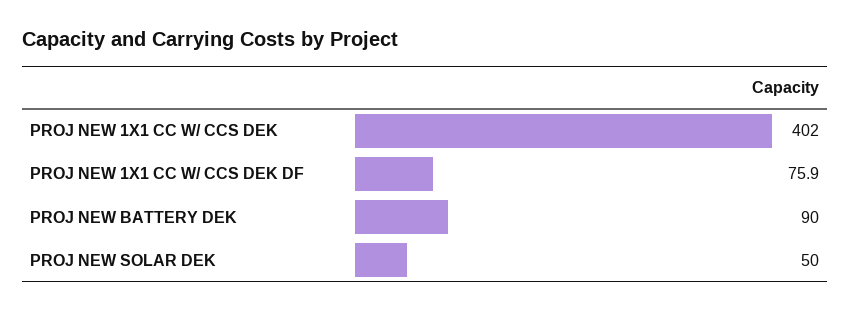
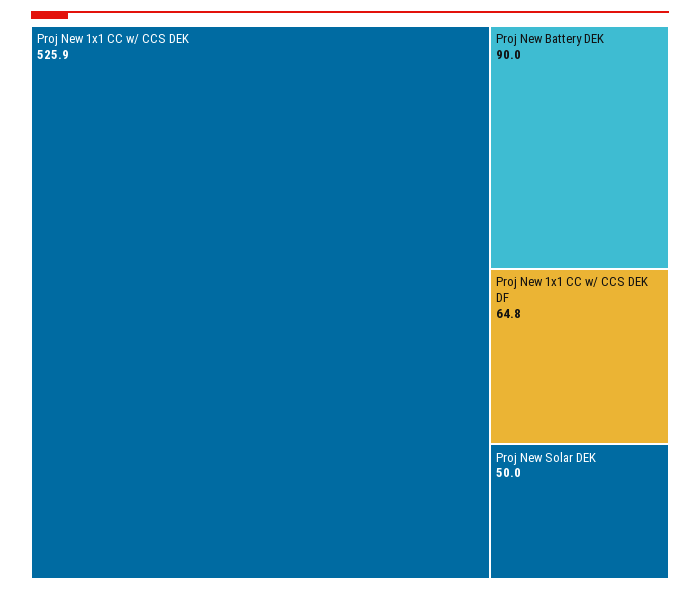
PROJ NEW 1X1 CC W/ CCS DEK: 402 -> 525.9
PROJ NEW 1X1 CC W/ CCS DEK DF: 75.9 -> 64.8

